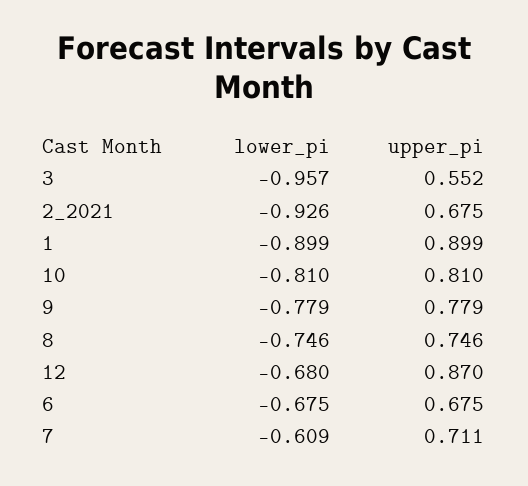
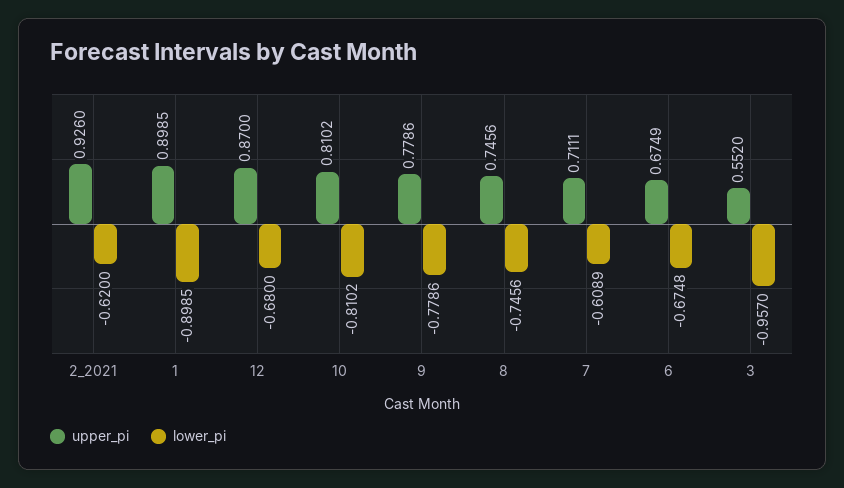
lower_pi, 2_2021: -0.926 -> -0.62
upper_pi, 2_2021: 0.675 -> 0.926

